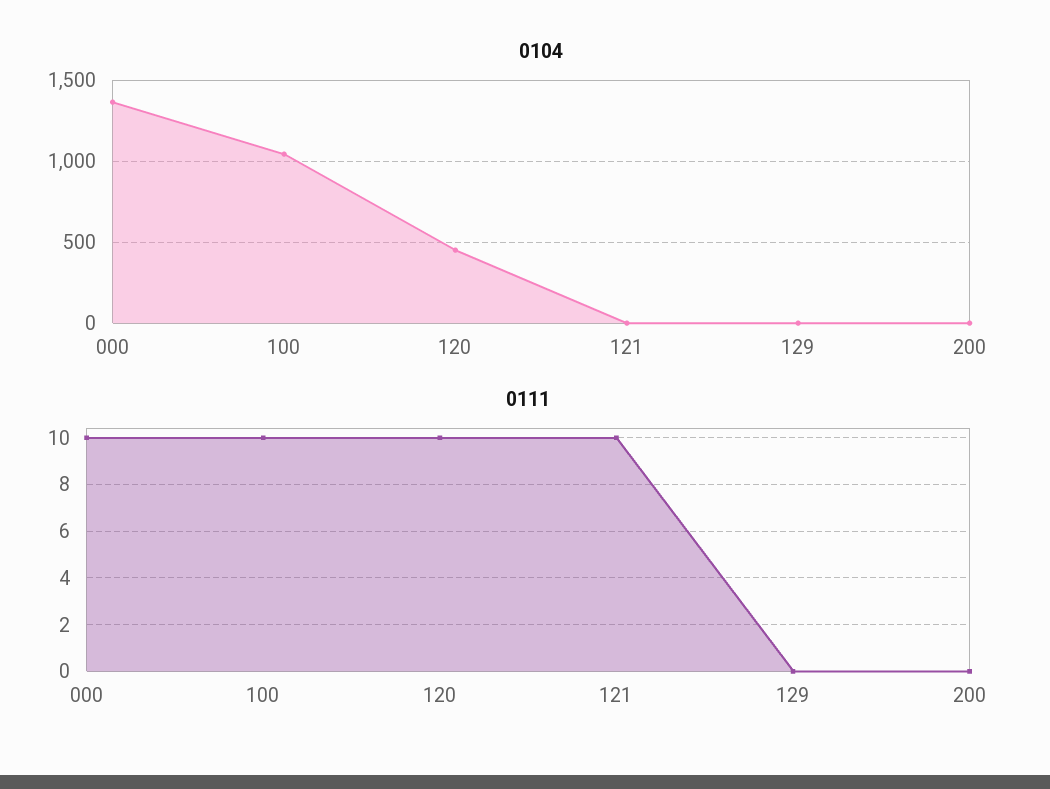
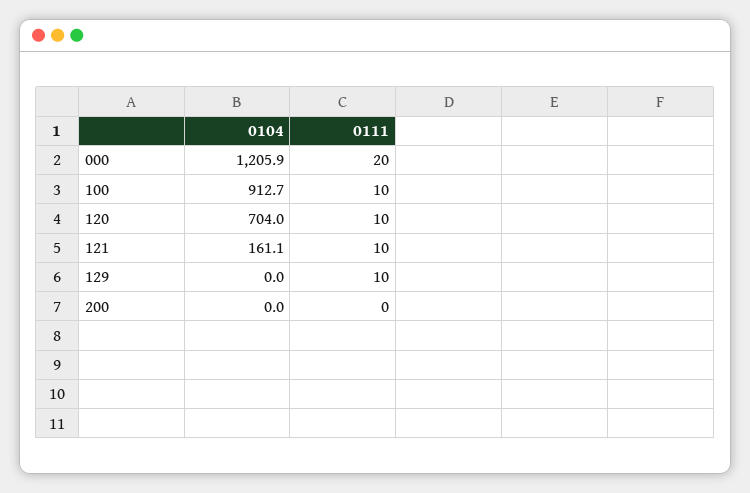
0104, 000: 1350 -> 1205.9
0104, 100: 1050 -> 912.7
0104, 120: 450 -> 704
0104, 121: 0 -> 161.1
0111, 000: 10 -> 20
0111, 129: 0 -> 10

